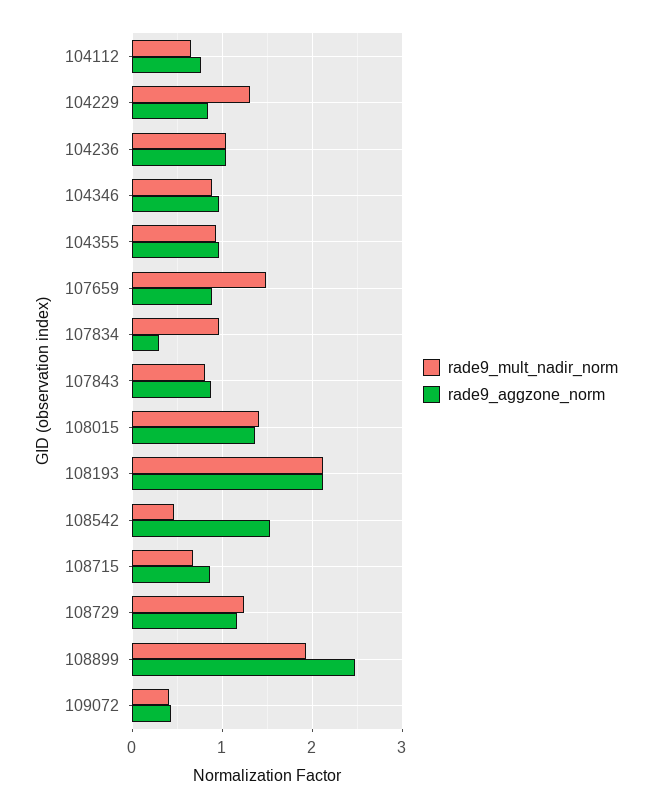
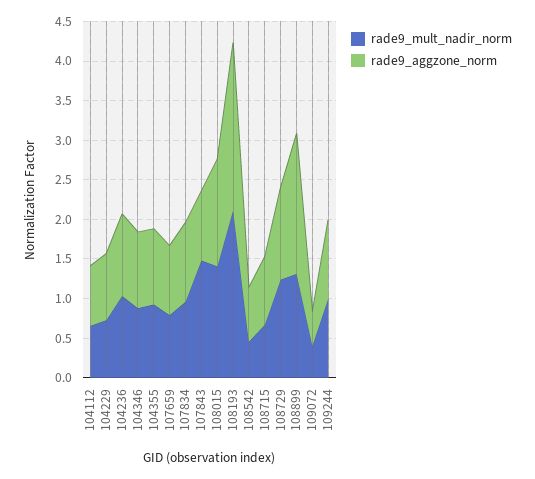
rade9_mult_nadir_norm, 104229: 1.3 -> 0.75
rade9_mult_nadir_norm, 107659: 1.5 -> 0.75
rade9_aggzone_norm, 107834: 0.3 -> 1
rade9_mult_nadir_norm, 107843: 0.8 -> 1.5
rade9_aggzone_norm, 108542: 1.5 -> 0.75
rade9_mult_nadir_norm, 108899: 1.9 -> 1.25
rade9_aggzone_norm, 108899: 2.5 -> 1.75
rade9_mult_nadir_norm, 109244: none -> 1
rade9_aggzone_norm, 109244: none -> 1

